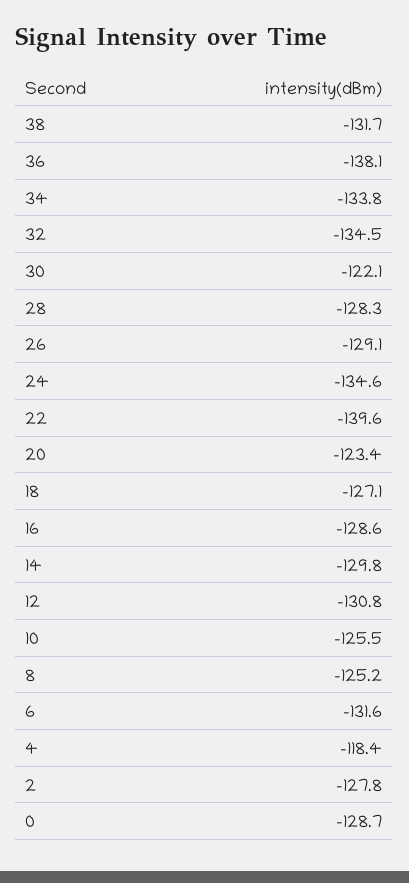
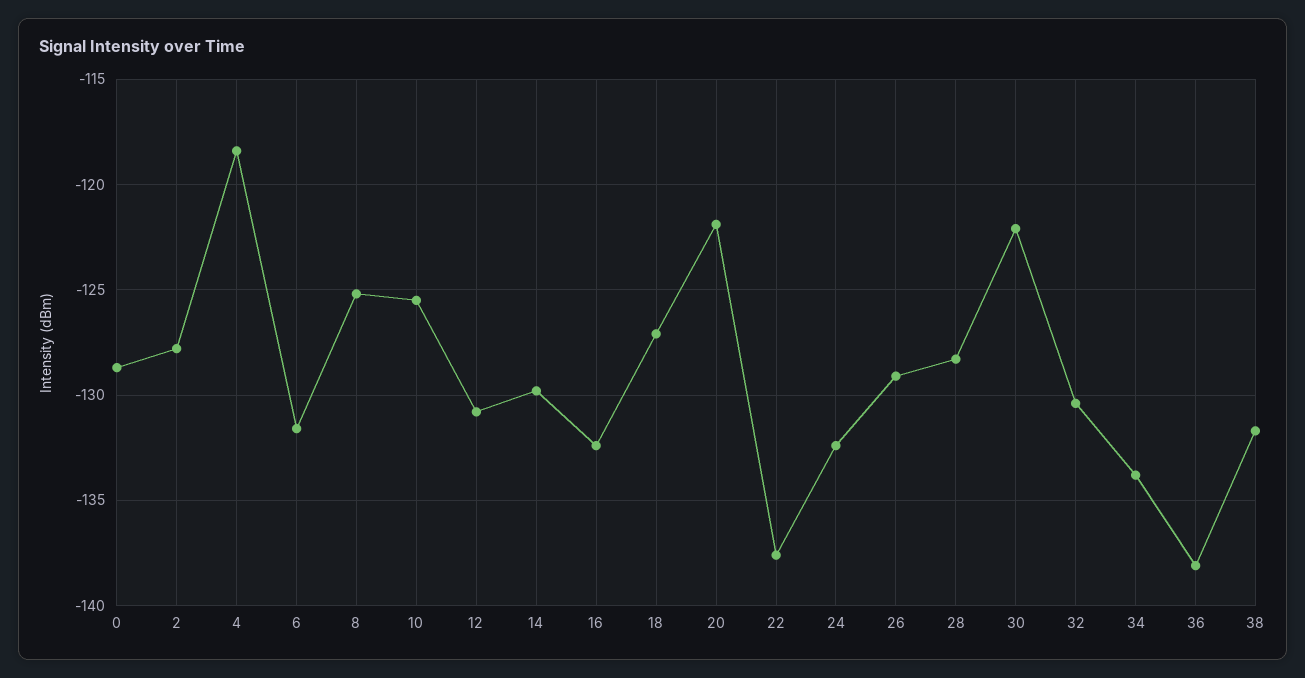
32: -134.5 -> -130.5
24: -134.6 -> -132.5
22: -139.6 -> -137.5
20: -123.4 -> -122
16: -128.6 -> -132.5

